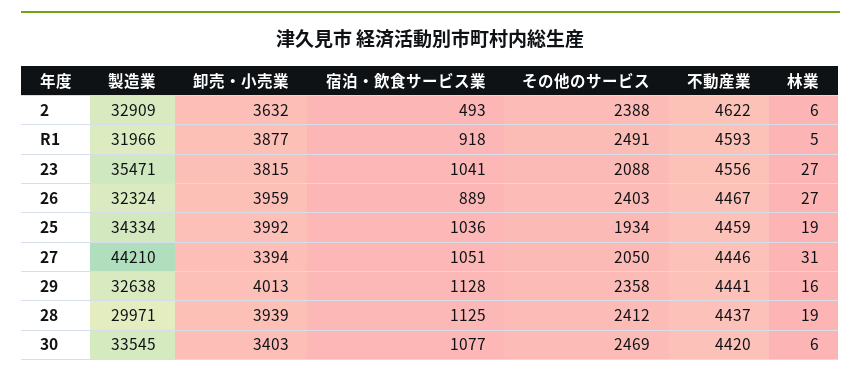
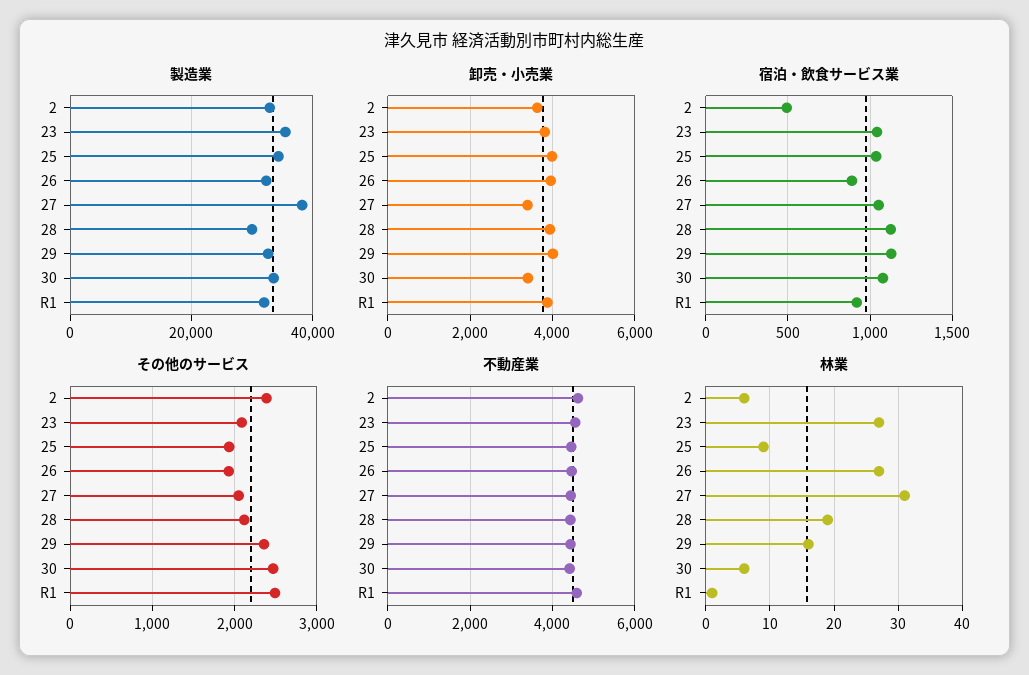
林業, R1: 5 -> 1
その他のサービス, 26: 2403 -> 1900
林業, 25: 19 -> 9
製造業, 27: 44210 -> 38000
その他のサービス, 28: 2412 -> 2100

